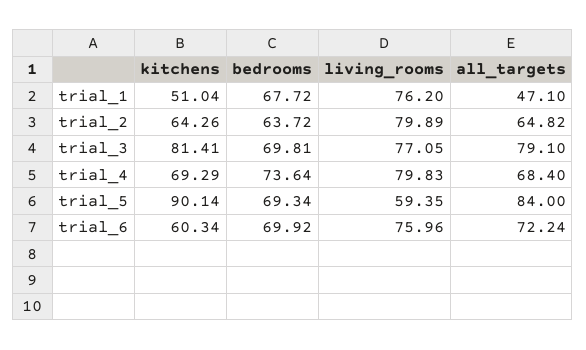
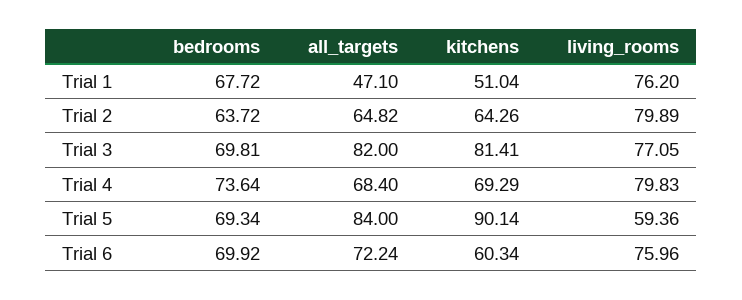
all_targets, trial_3: 79.1 -> 82
living_rooms, trial_5: 59.35 -> 59.36

